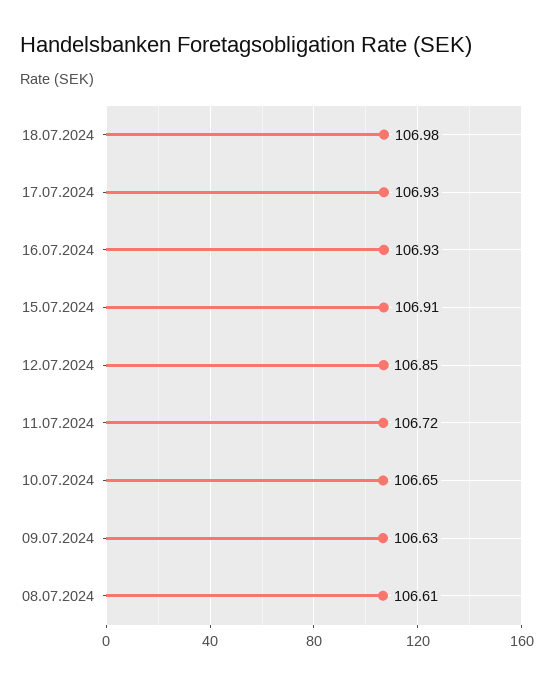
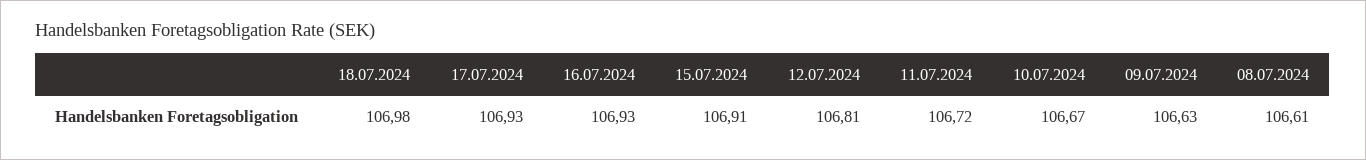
12.07.2024: 106.85 -> 106.81
10.07.2024: 106.65 -> 106.67

